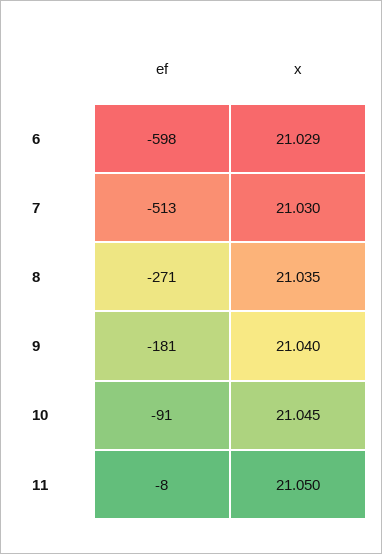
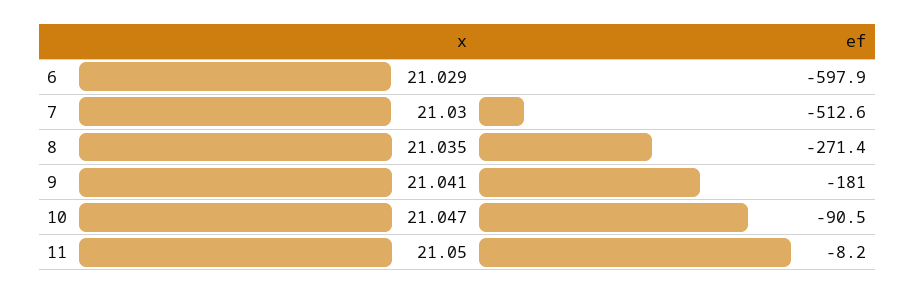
x, 9: 21.04 -> 21.041
x, 10: 21.045 -> 21.047

